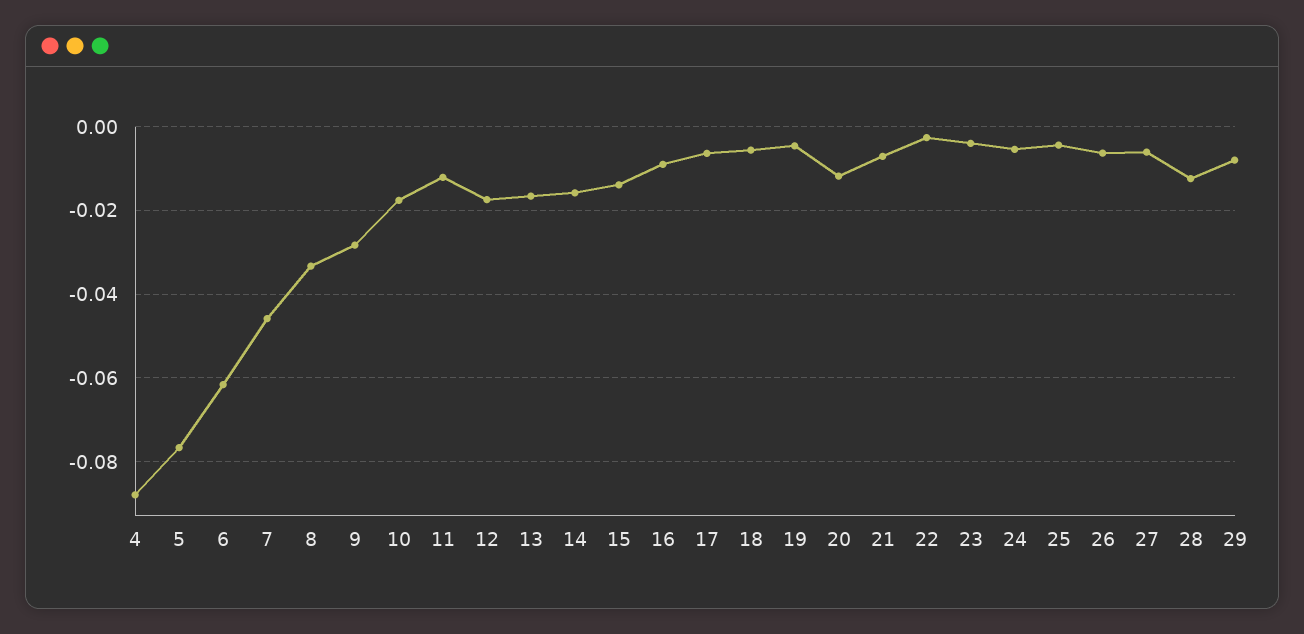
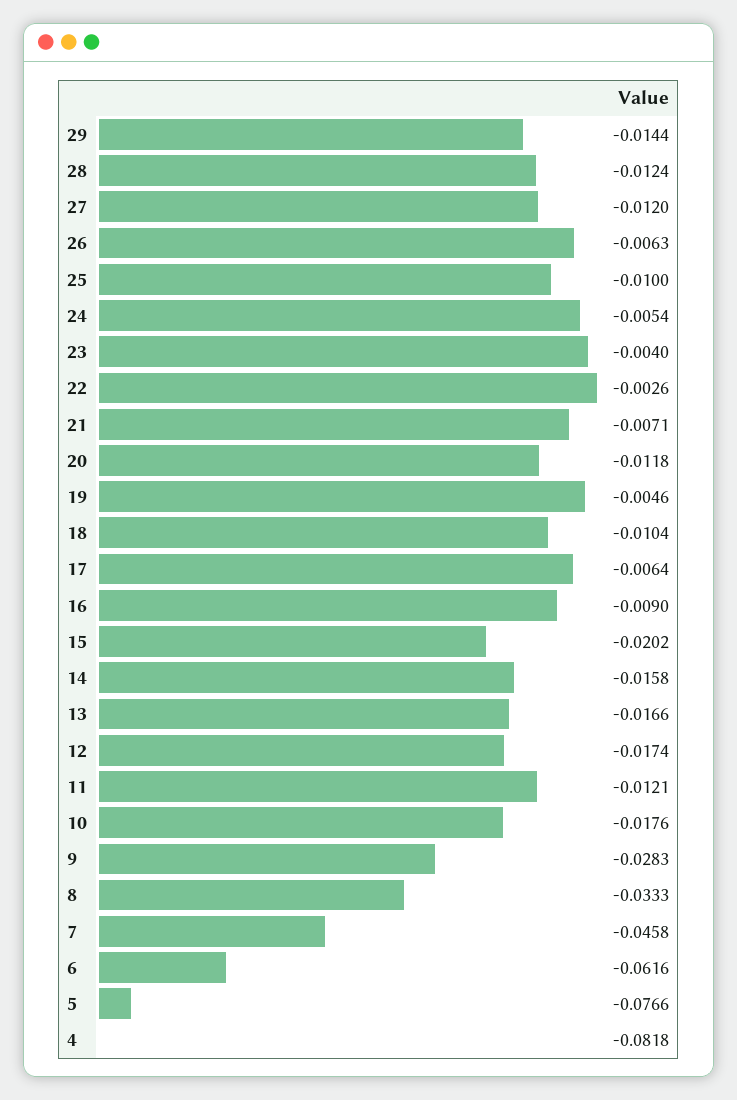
4: -0.088 -> -0.0818
15: -0.014 -> -0.0202
18: -0.006 -> -0.0104
25: -0.004 -> -0.01
27: -0.006 -> -0.012
29: -0.008 -> -0.0144

